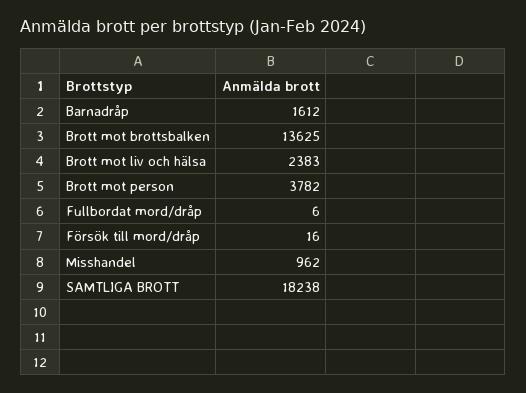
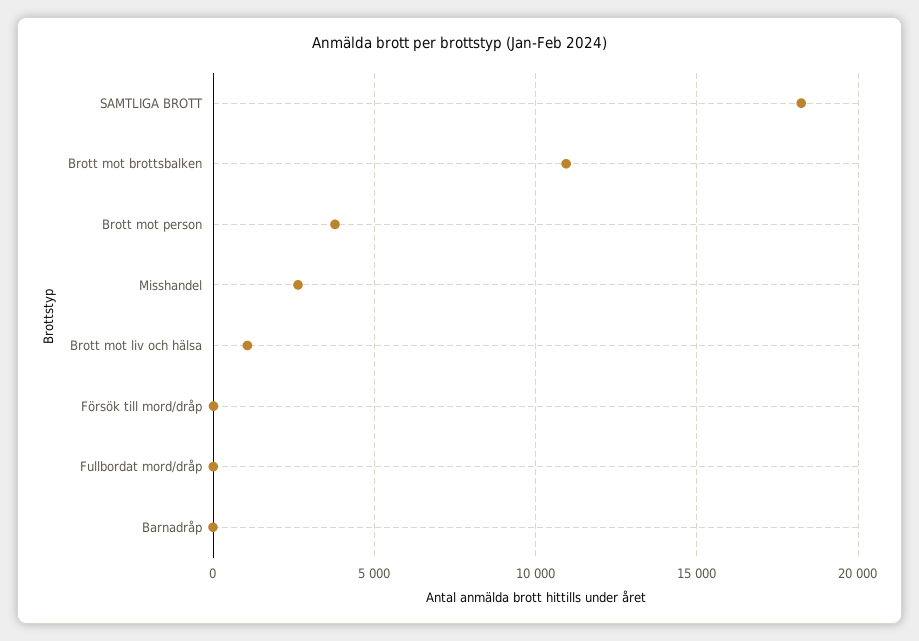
Barnadråp: 1612 -> 0
Brott mot brottsbalken: 13625 -> 11000
Brott mot liv och hälsa: 2383 -> 1000
Misshandel: 962 -> 2500

